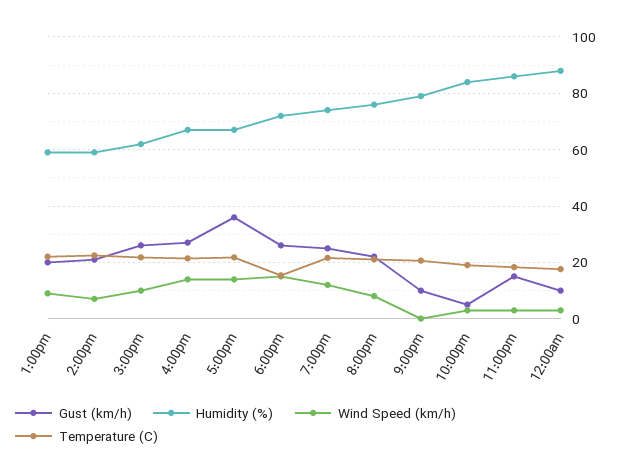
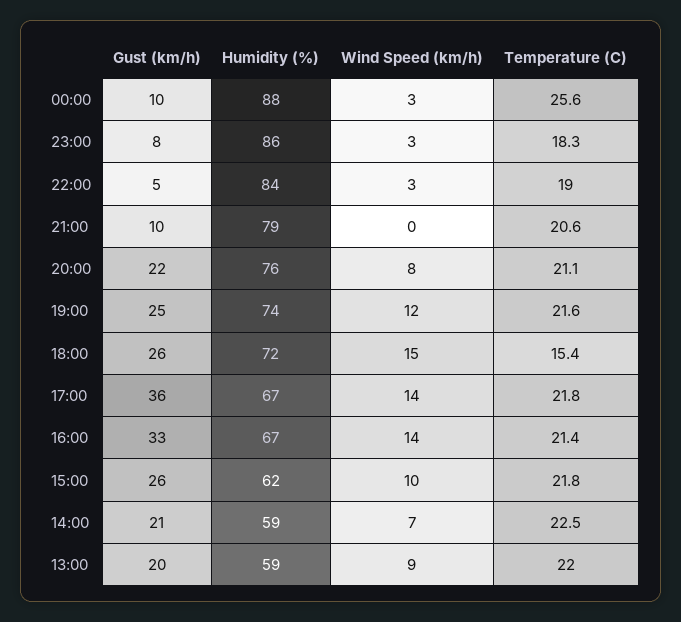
Gust (km/h), 4:00pm: 27.5 -> 33
Gust (km/h), 11:00pm: 15 -> 8
Temperature (C), 12:00am: 17.5 -> 25.6

